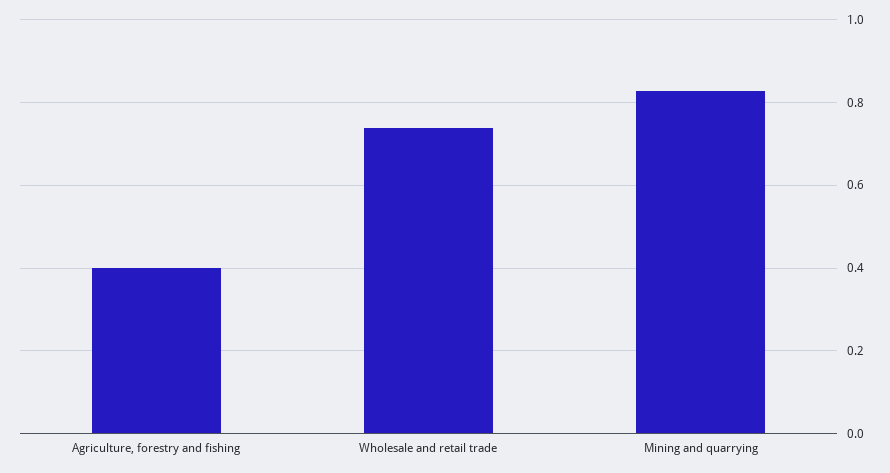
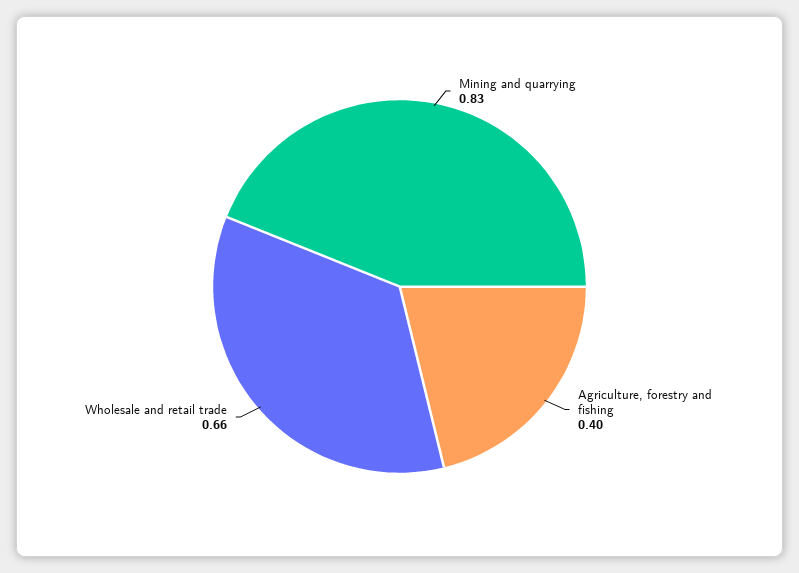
Wholesale and retail trade: 0.74 -> 0.66

